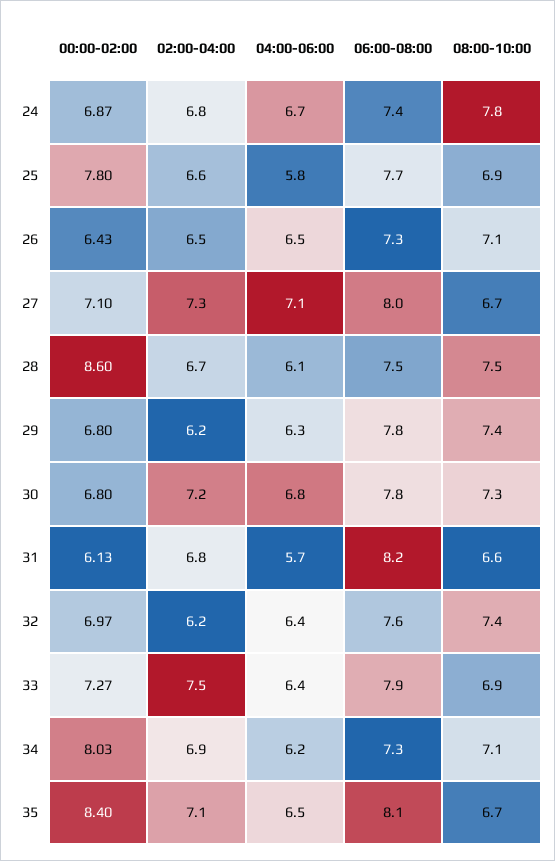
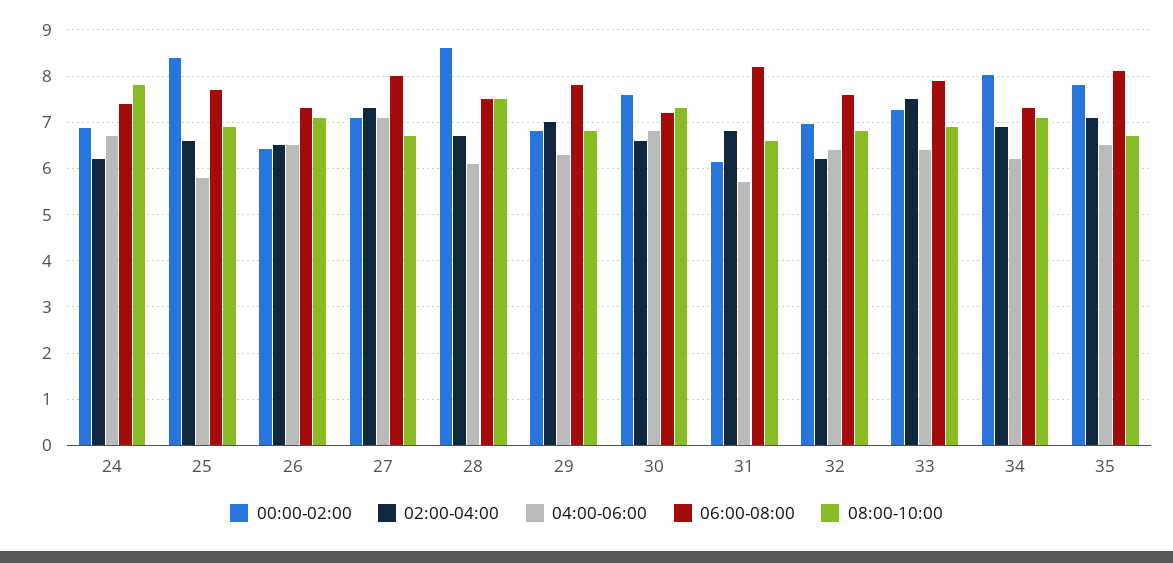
02:00-04:00, 24: 6.8 -> 6.2
00:00-02:00, 25: 7.8 -> 8.4
02:00-04:00, 29: 6.2 -> 7
08:00-10:00, 29: 7.4 -> 6.8
00:00-02:00, 30: 6.8 -> 7.6
02:00-04:00, 30: 7.2 -> 6.6
06:00-08:00, 30: 7.8 -> 7.2
08:00-10:00, 32: 7.4 -> 6.8
00:00-02:00, 35: 8.4 -> 7.8

